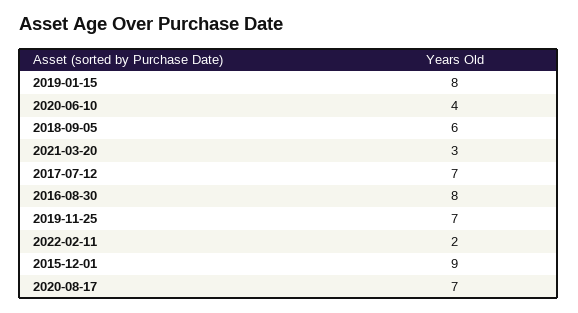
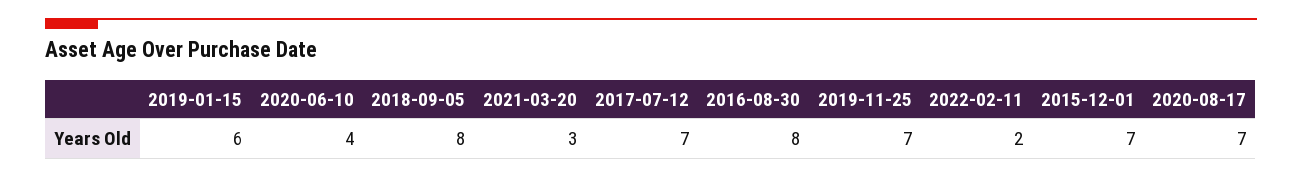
2019-01-15: 8 -> 6
2018-09-05: 6 -> 8
2015-12-01: 9 -> 7

